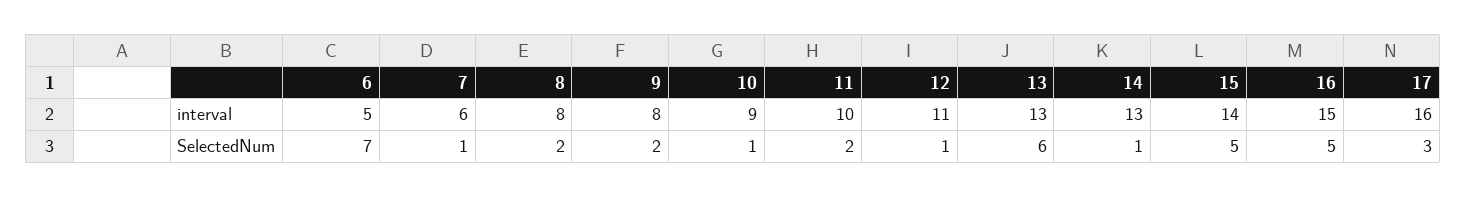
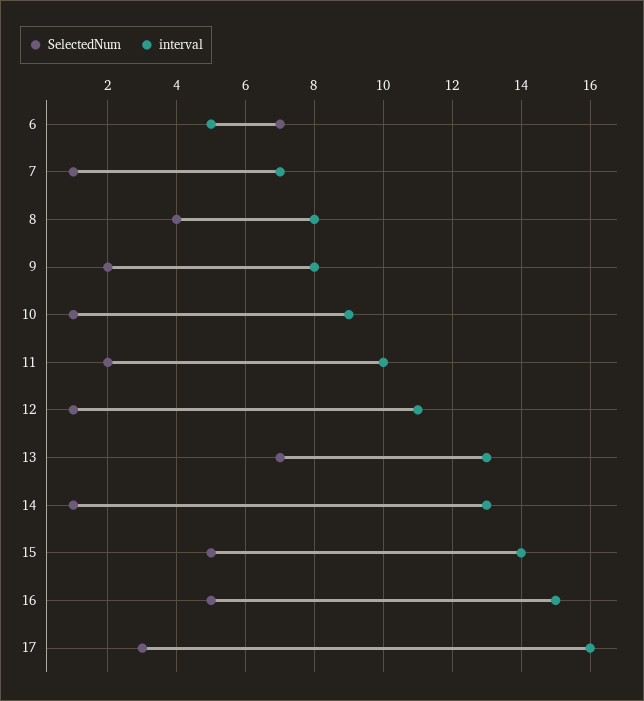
interval, 7: 6 -> 7
SelectedNum, 8: 2 -> 4
SelectedNum, 13: 6 -> 7

